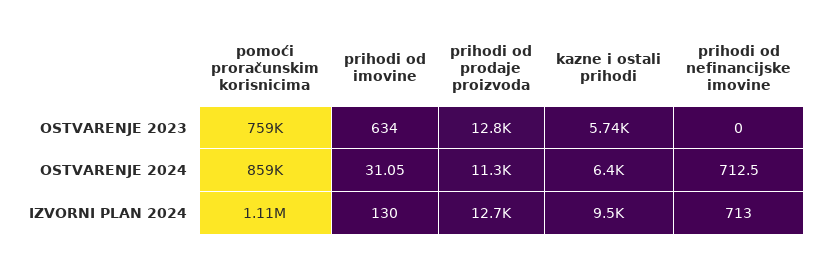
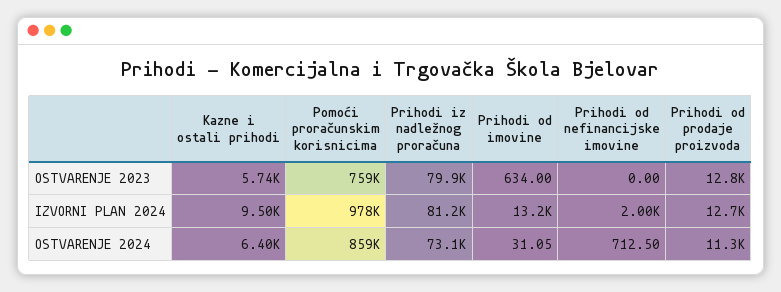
pomoći proračunskim korisnicima, IZVORNI PLAN 2024: 1110000 -> 978000
prihodi od imovine, IZVORNI PLAN 2024: 130 -> 13200
prihodi od nefinancijske imovine, IZVORNI PLAN 2024: 713 -> 2000
Prihodi iz nadležnog proračuna, OSTVARENJE 2023: none -> 79900
Prihodi iz nadležnog proračuna, IZVORNI PLAN 2024: none -> 81200
Prihodi iz nadležnog proračuna, OSTVARENJE 2024: none -> 73100

